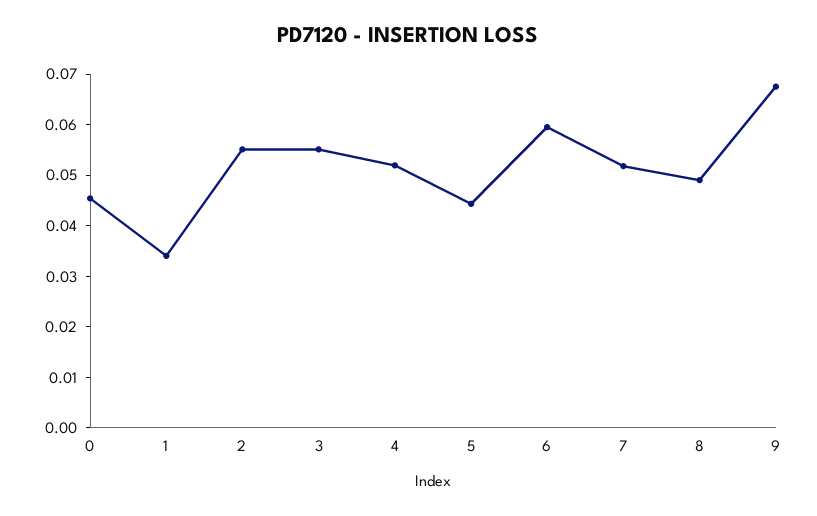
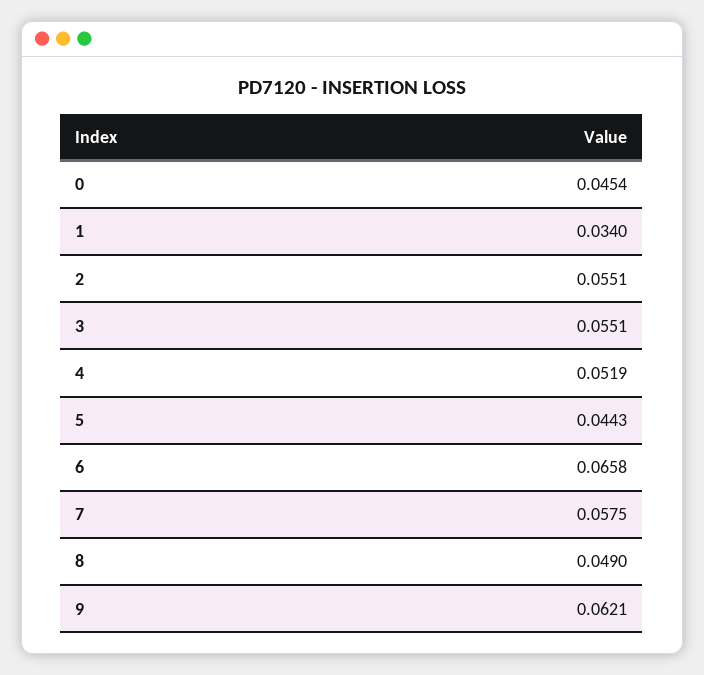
6: 0.06 -> 0.0658
7: 0.052 -> 0.0575
9: 0.068 -> 0.0621

